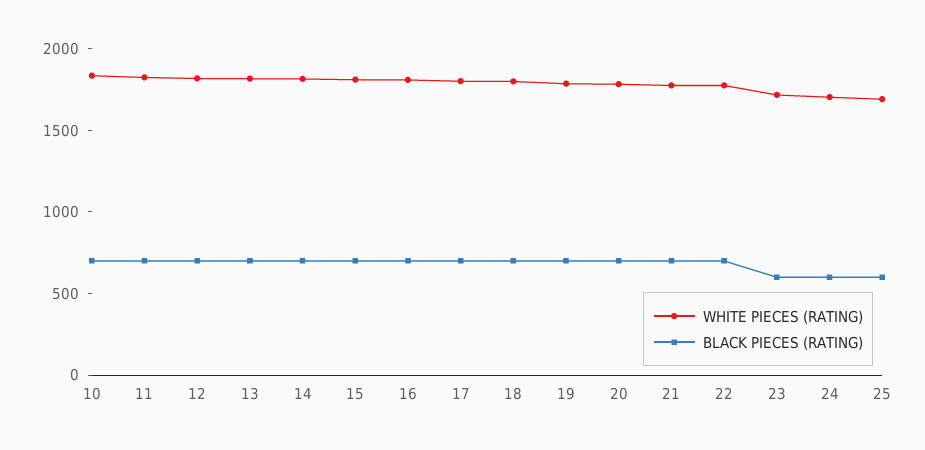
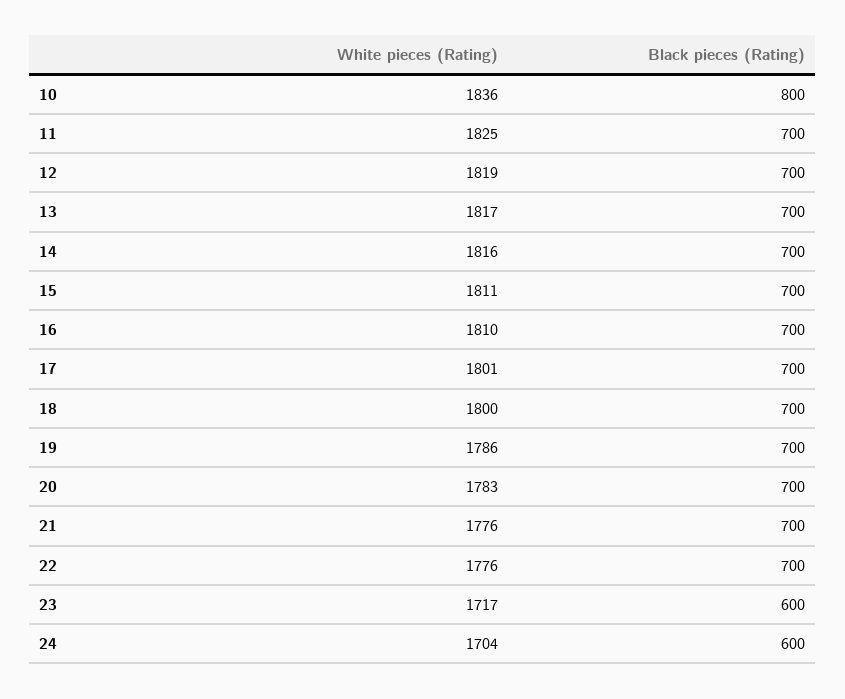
BLACK PIECES (RATING), 10: 700 -> 800
WHITE PIECES (RATING), 25: 1700 -> none
BLACK PIECES (RATING), 25: 600 -> none

